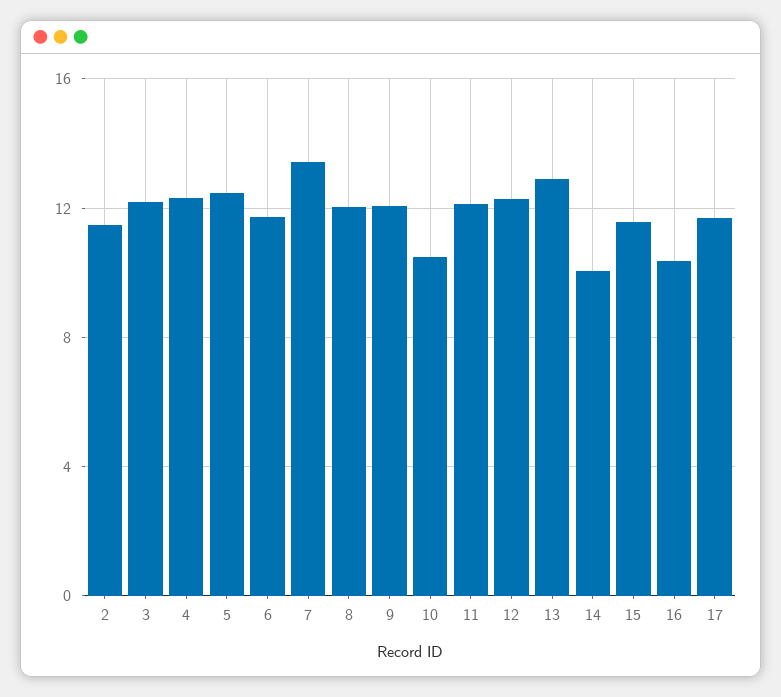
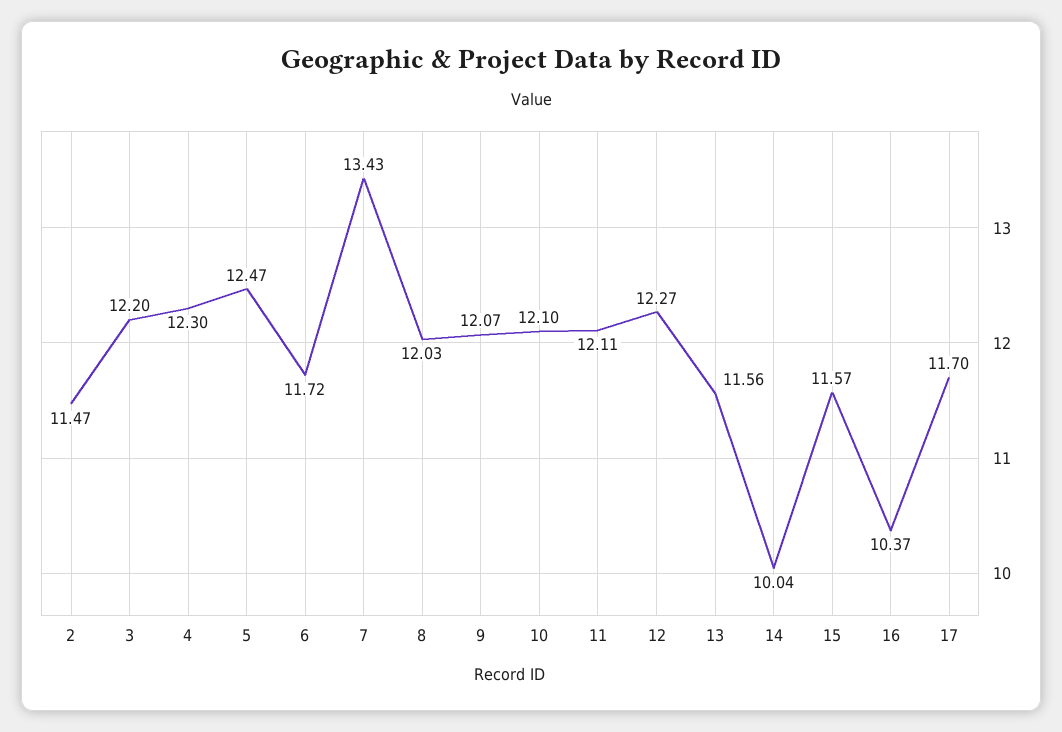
10: 10.5 -> 12.1
13: 13 -> 11.56

